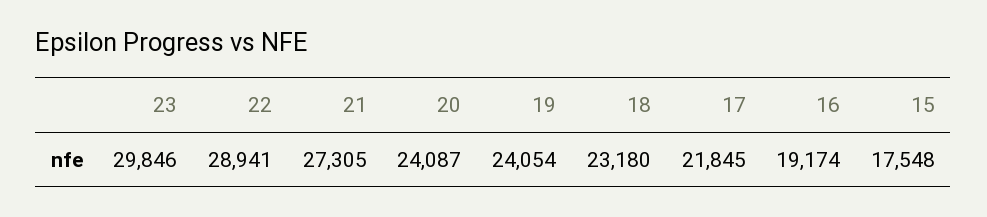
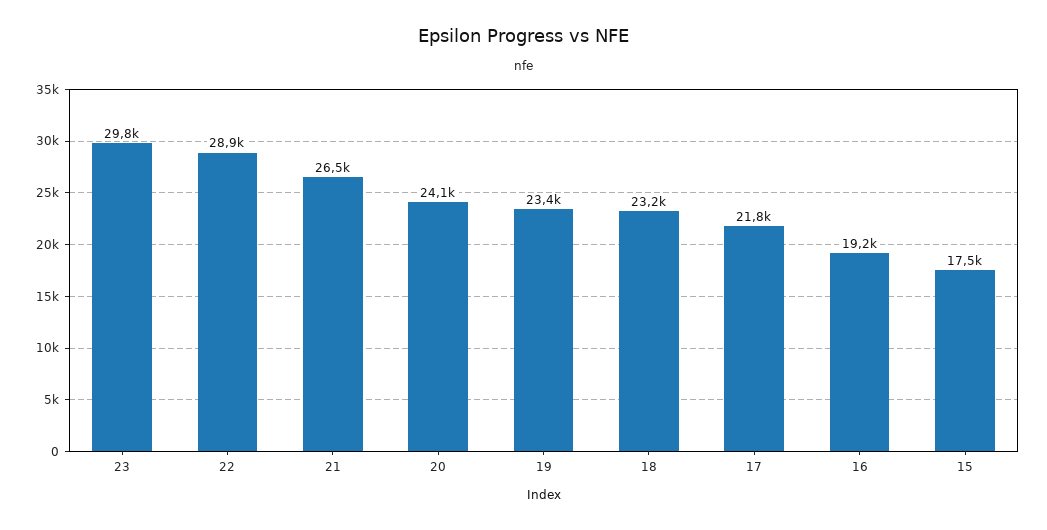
21: 27305 -> 26500
19: 24054 -> 23400

